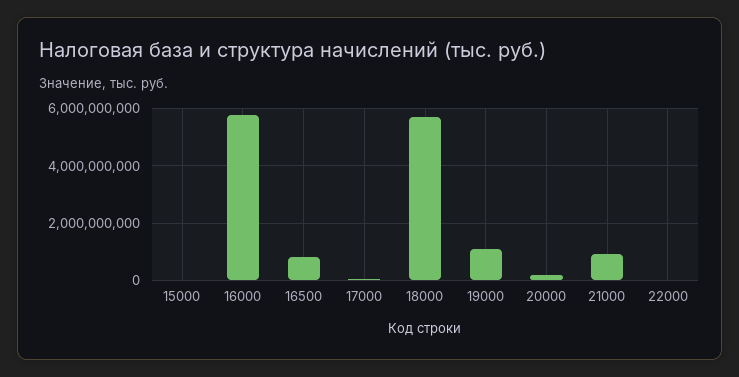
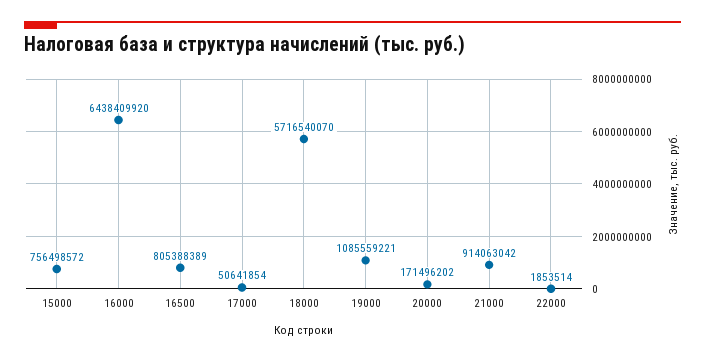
15000: 0 -> 756498572
16000: 5750000000 -> 6438409920

